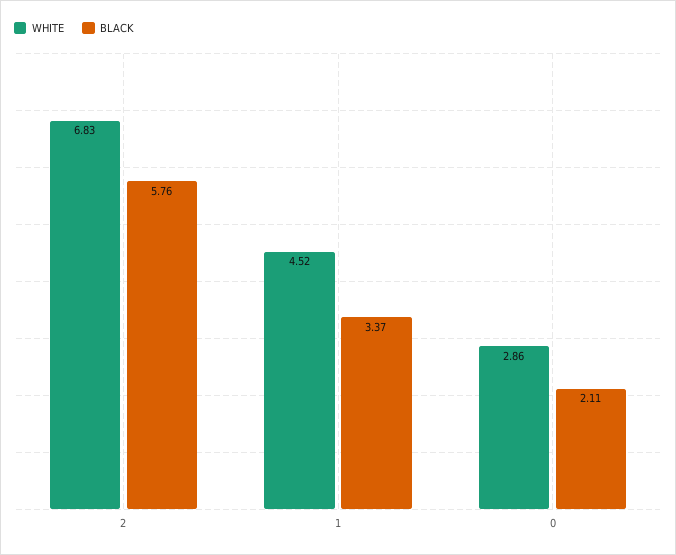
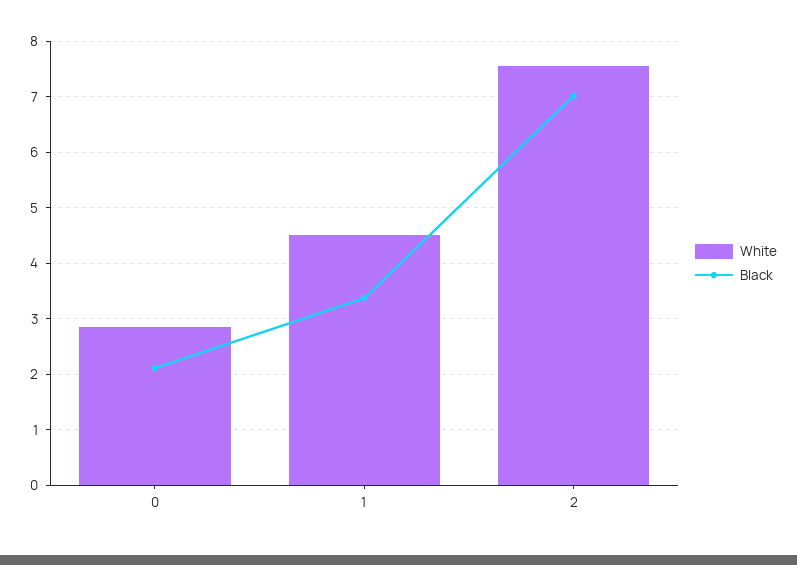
WHITE, 2: 6.83 -> 7.6
BLACK, 2: 5.76 -> 7

